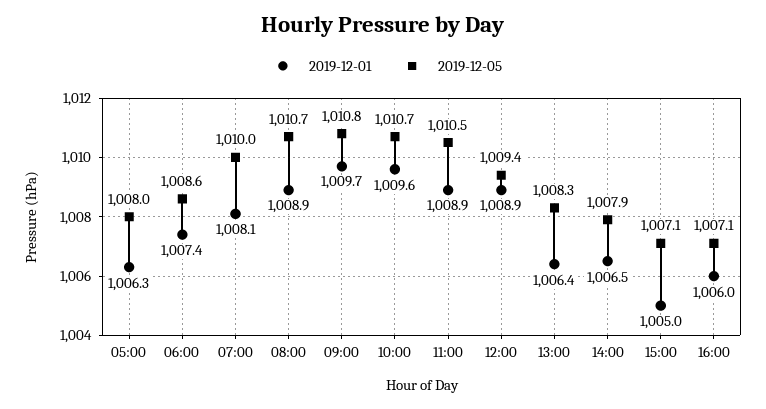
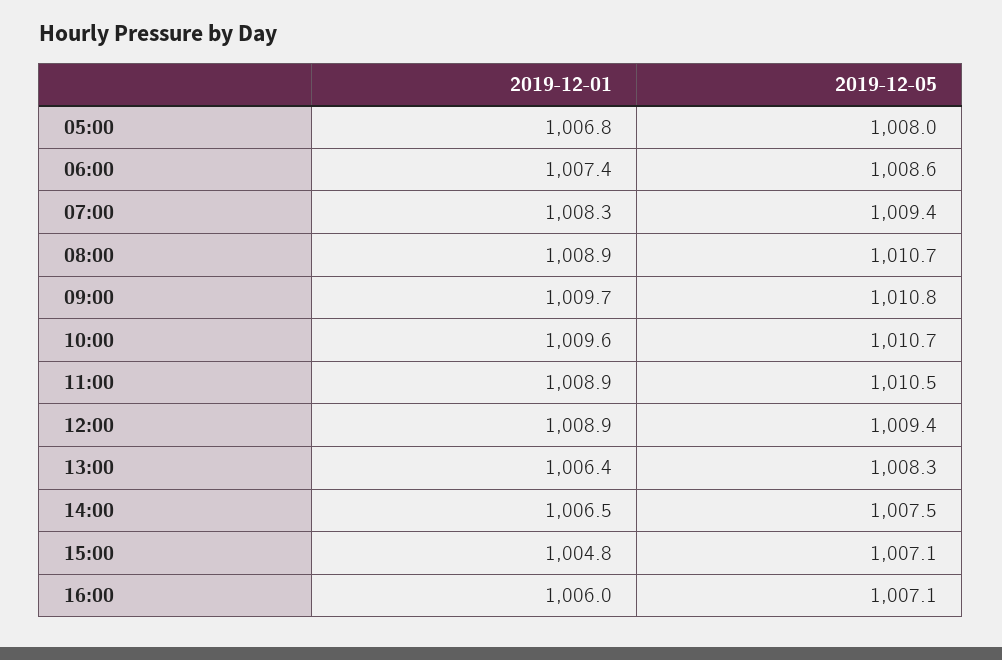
2019-12-01, 05:00: 1006.3 -> 1006.8
2019-12-01, 07:00: 1008.1 -> 1008.3
2019-12-05, 07:00: 1010 -> 1009.4
2019-12-05, 14:00: 1007.9 -> 1007.5
2019-12-01, 15:00: 1005 -> 1004.8

